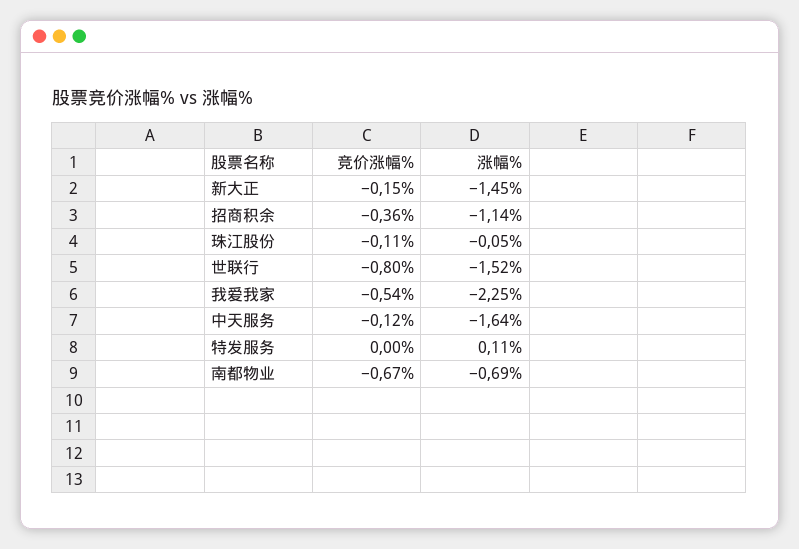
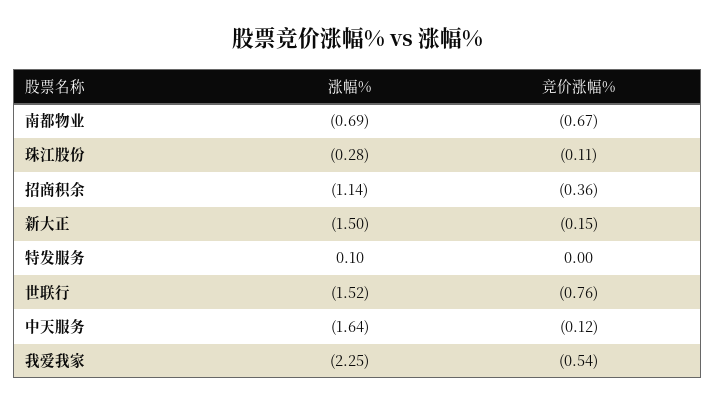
涨幅%, 新大正: -1.45 -> -1.5
涨幅%, 珠江股份: -0.05 -> -0.28
竞价涨幅%, 世联行: -0.8 -> -0.76
涨幅%, 特发服务: 0.11 -> 0.1

